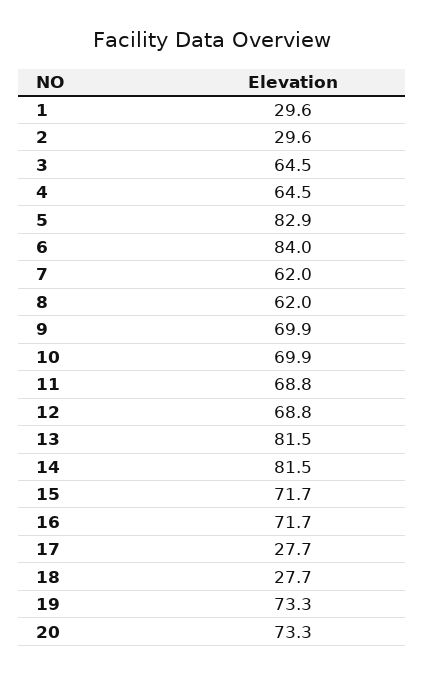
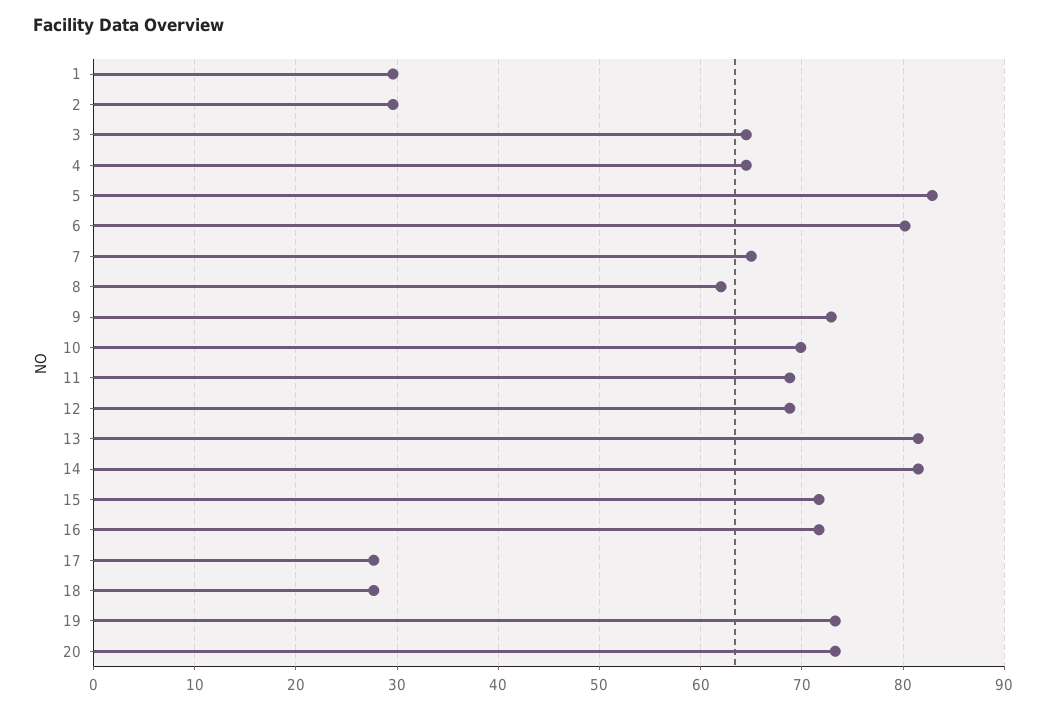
6: 84 -> 80
7: 62 -> 65
9: 69.9 -> 73

